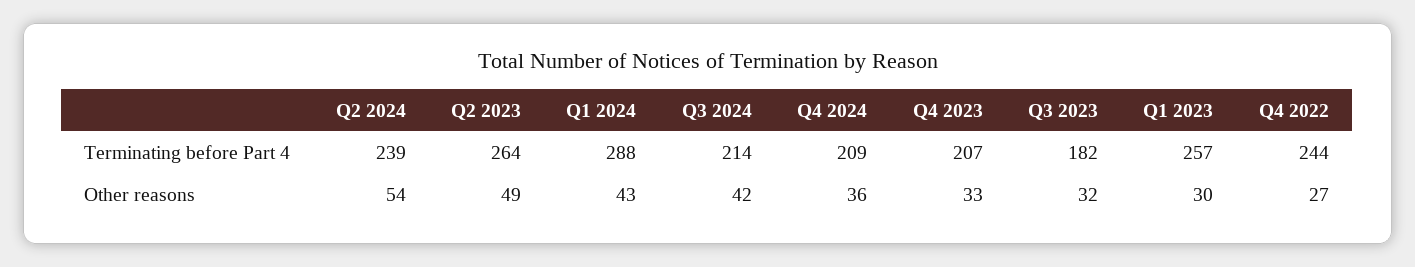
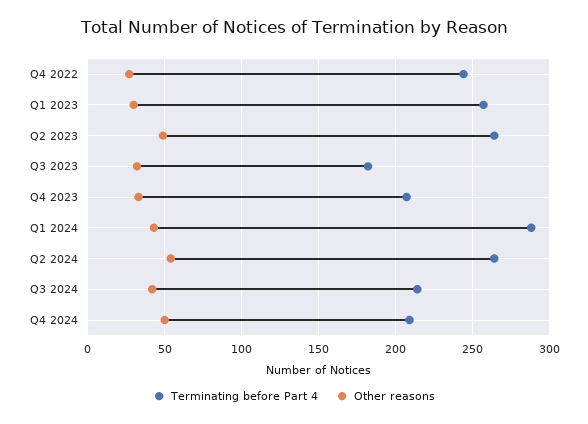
Terminating before Part 4, Q2 2024: 239 -> 265
Other reasons, Q4 2024: 36 -> 50

